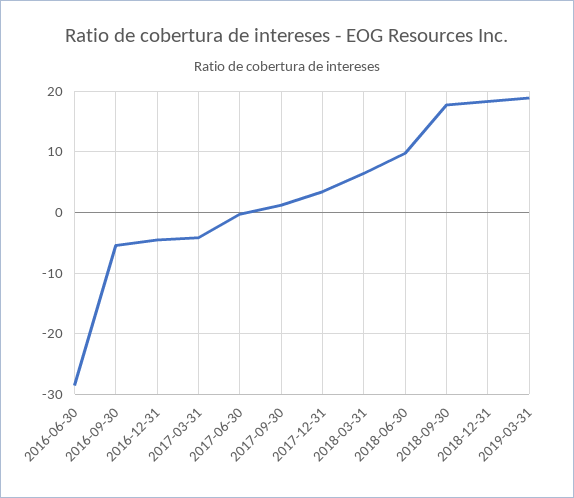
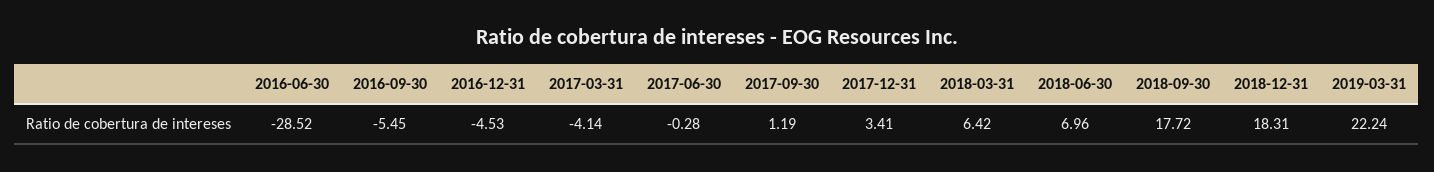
2018-06-30: 10 -> 6.96
2019-03-31: 19 -> 22.24

